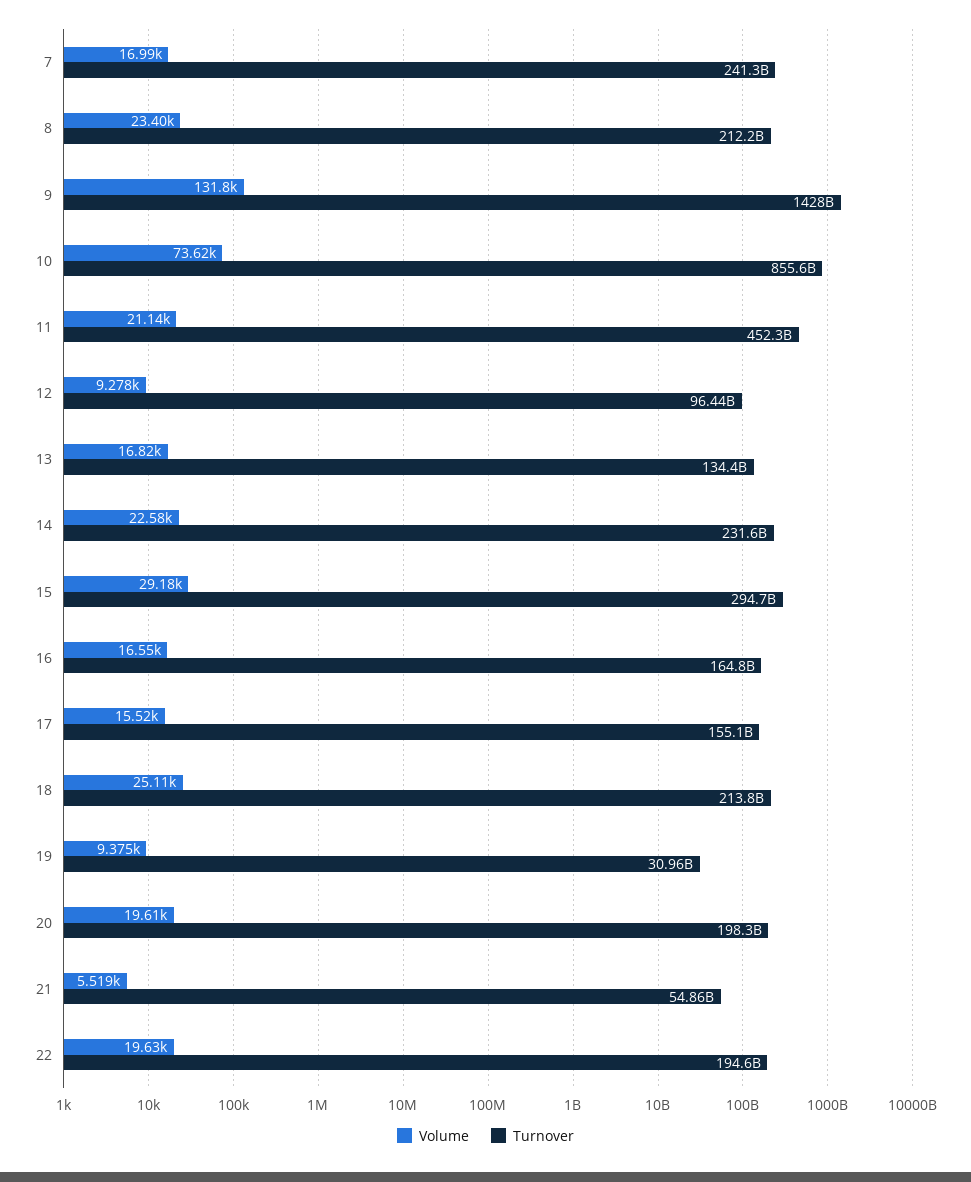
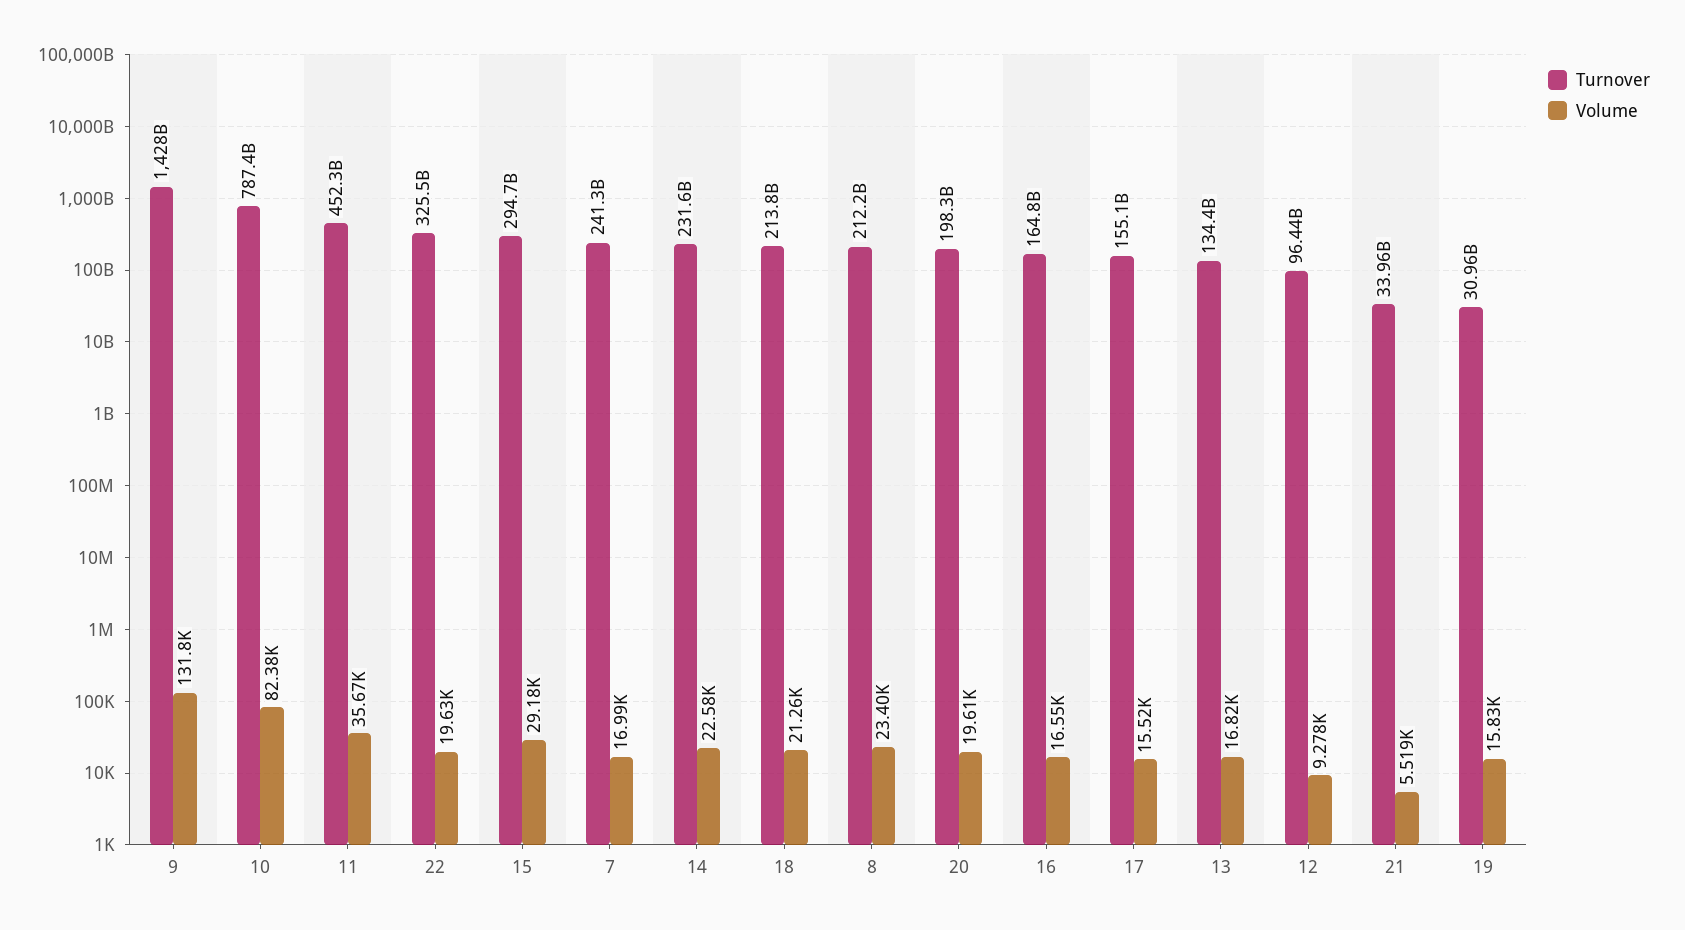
Volume, 10: 73620 -> 82380
Turnover, 10: 855600000000 -> 787400000000
Volume, 11: 21140 -> 35670
Volume, 18: 25110 -> 21260
Volume, 19: 9375 -> 15830
Turnover, 21: 54860000000 -> 33960000000
Turnover, 22: 194600000000 -> 325500000000

